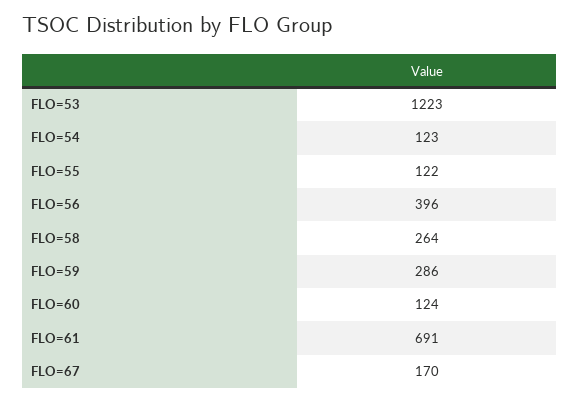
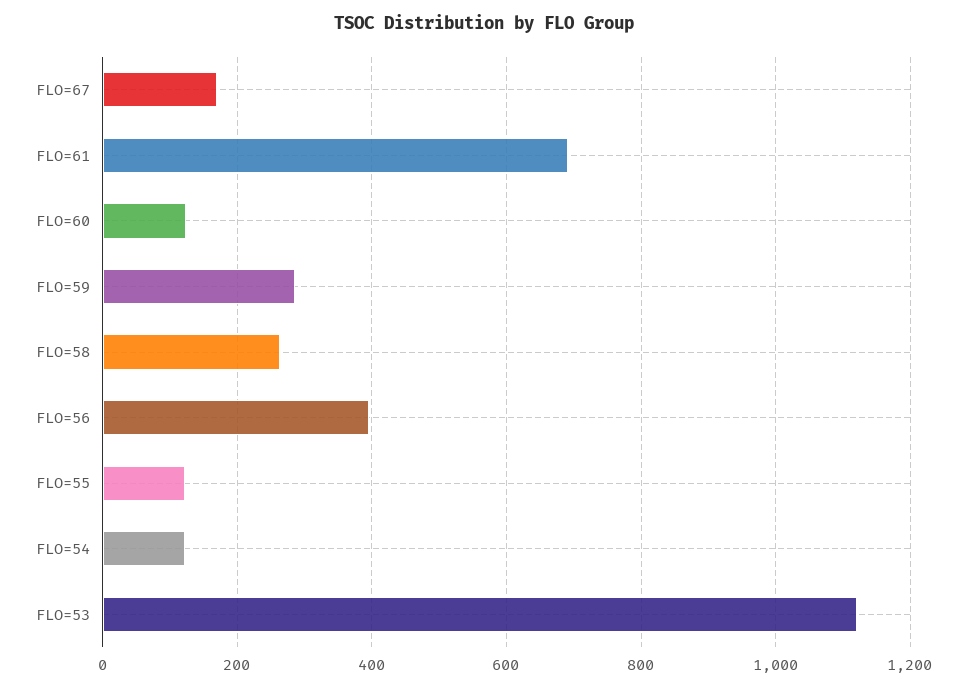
FLO=53: 1223 -> 1120

